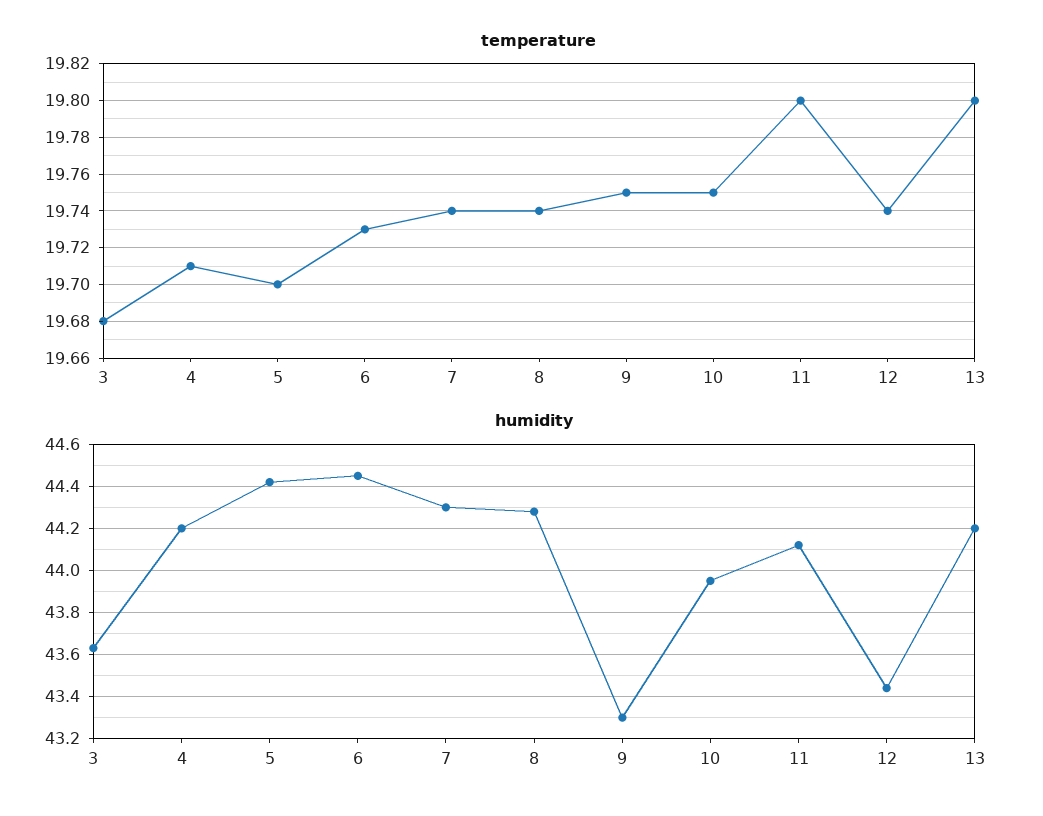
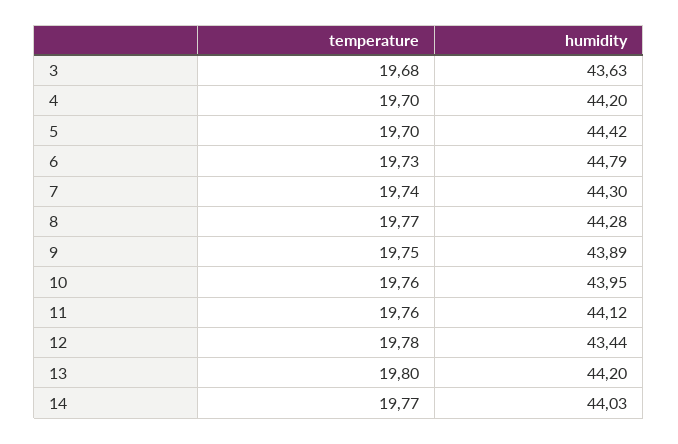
temperature, 4: 19.71 -> 19.7
temperature, 8: 19.74 -> 19.77
temperature, 10: 19.75 -> 19.76
temperature, 11: 19.8 -> 19.76
temperature, 12: 19.74 -> 19.78
humidity, 6: 44.45 -> 44.79
humidity, 9: 43.3 -> 43.89
temperature, 14: none -> 19.77
humidity, 14: none -> 44.03

